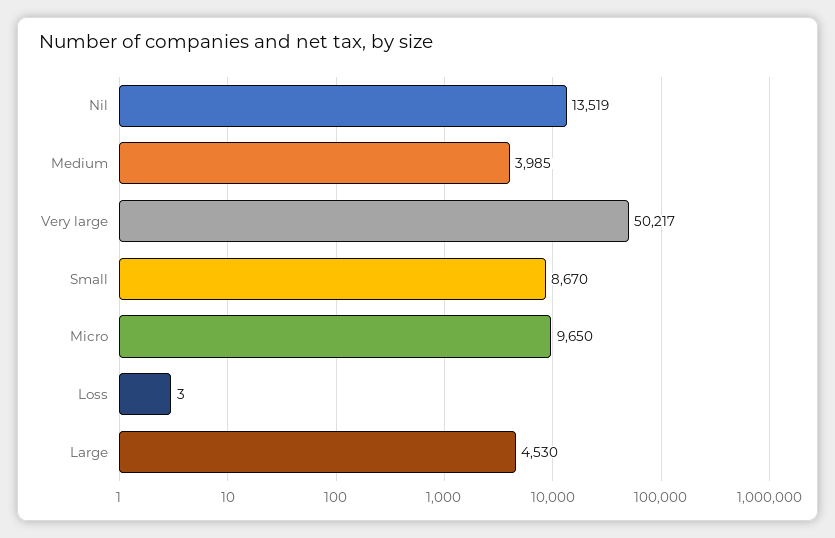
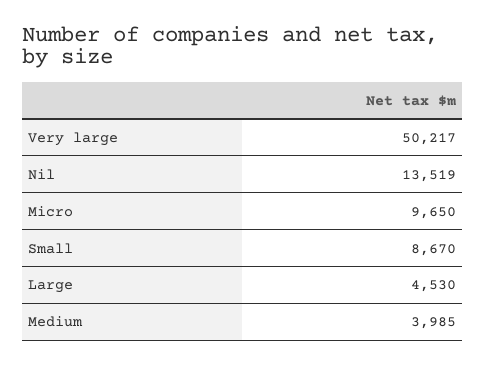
Loss: 3 -> none

